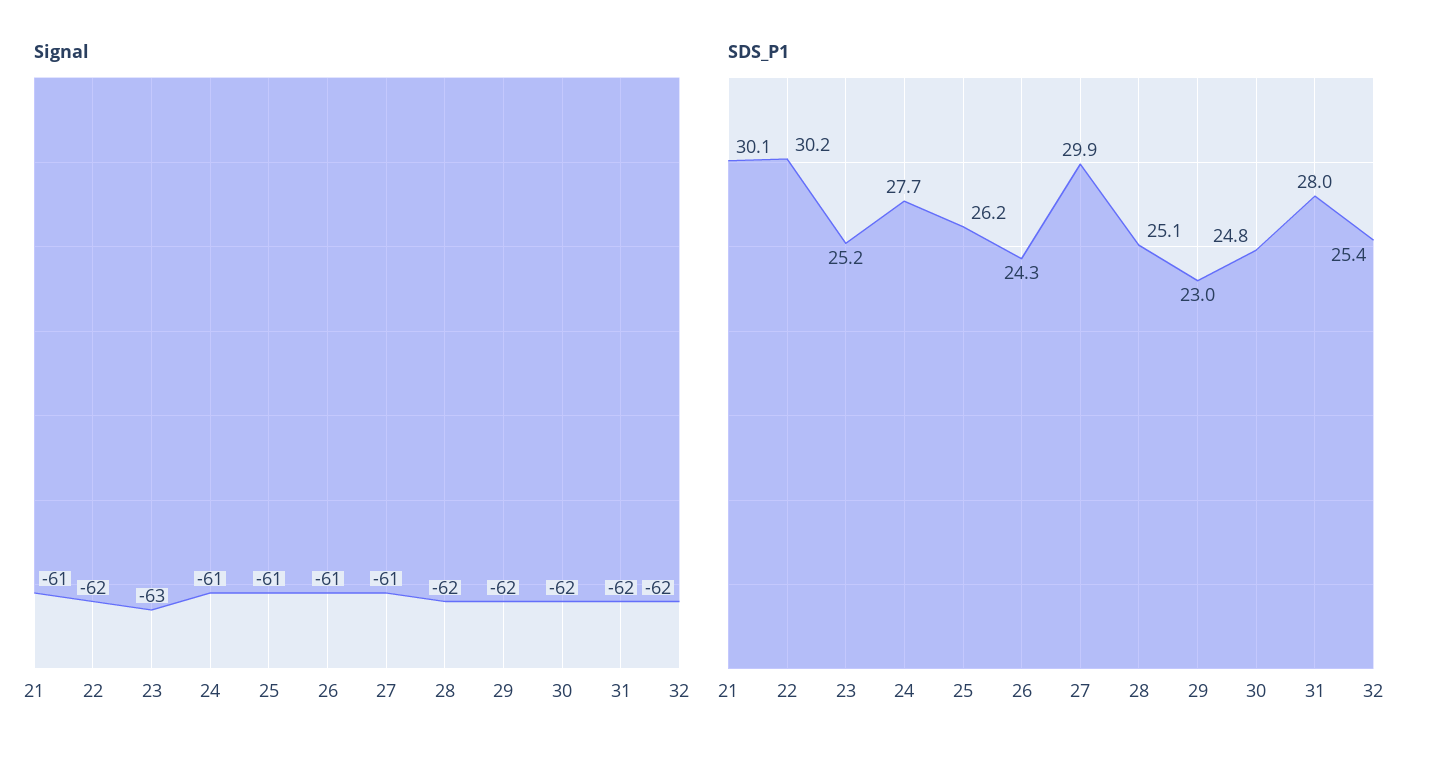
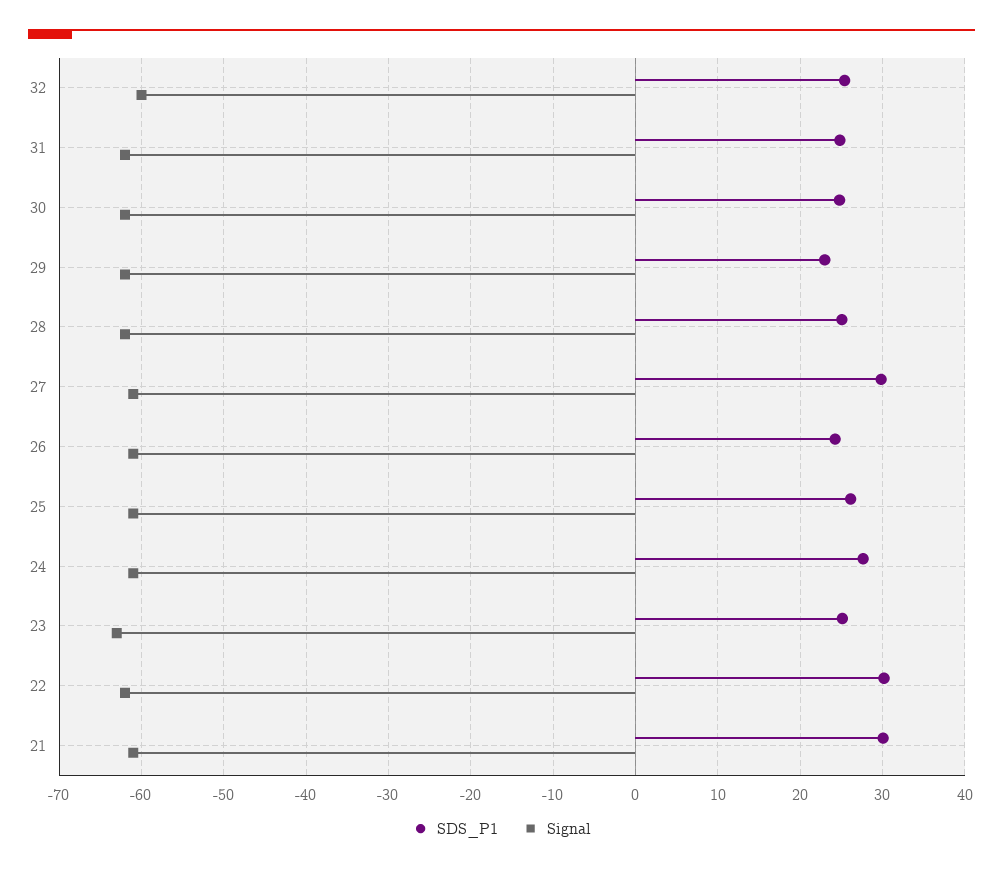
Signal, 32: -62 -> -60
SDS_P1, 31: 28 -> 25

